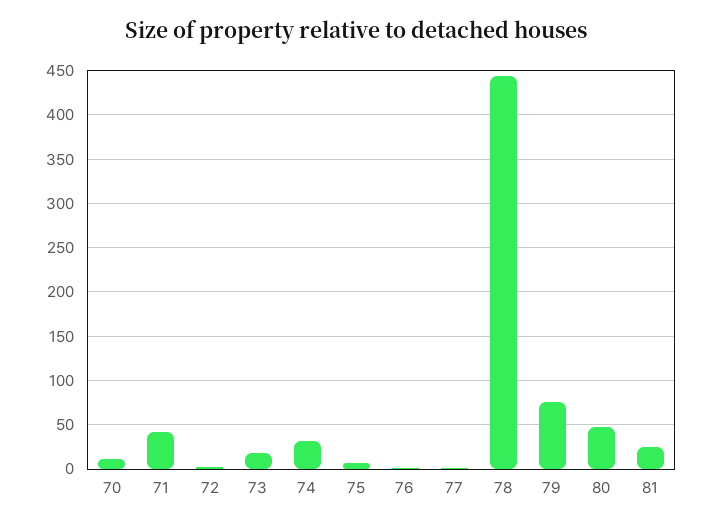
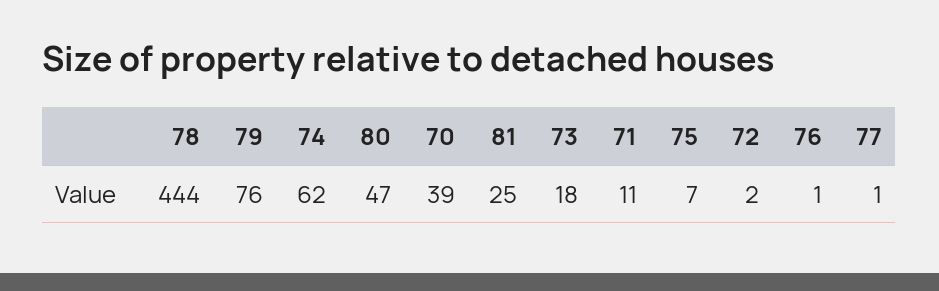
70: 10 -> 39
71: 40 -> 11
74: 30 -> 62

